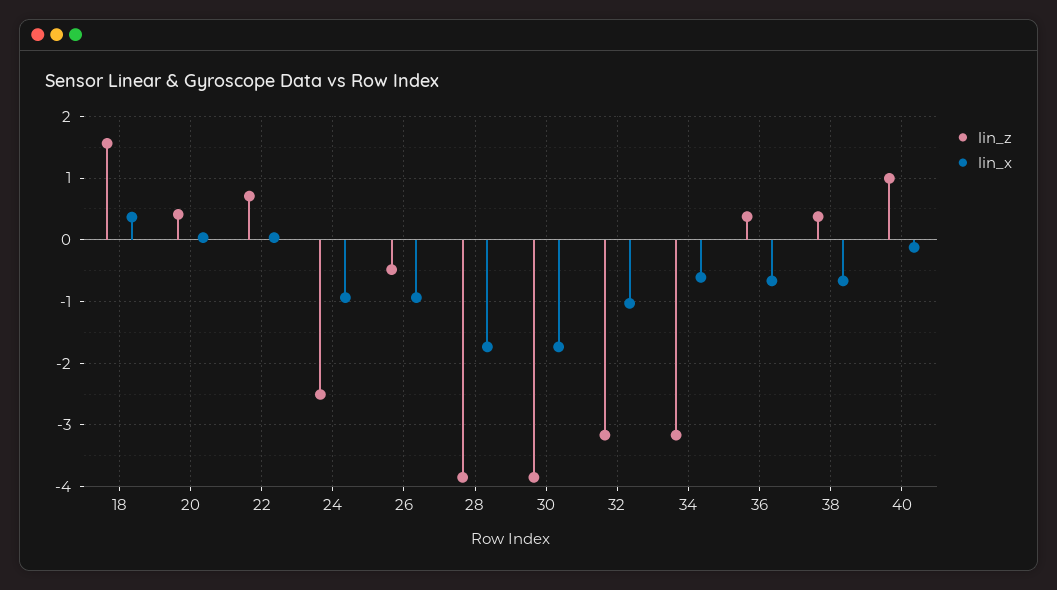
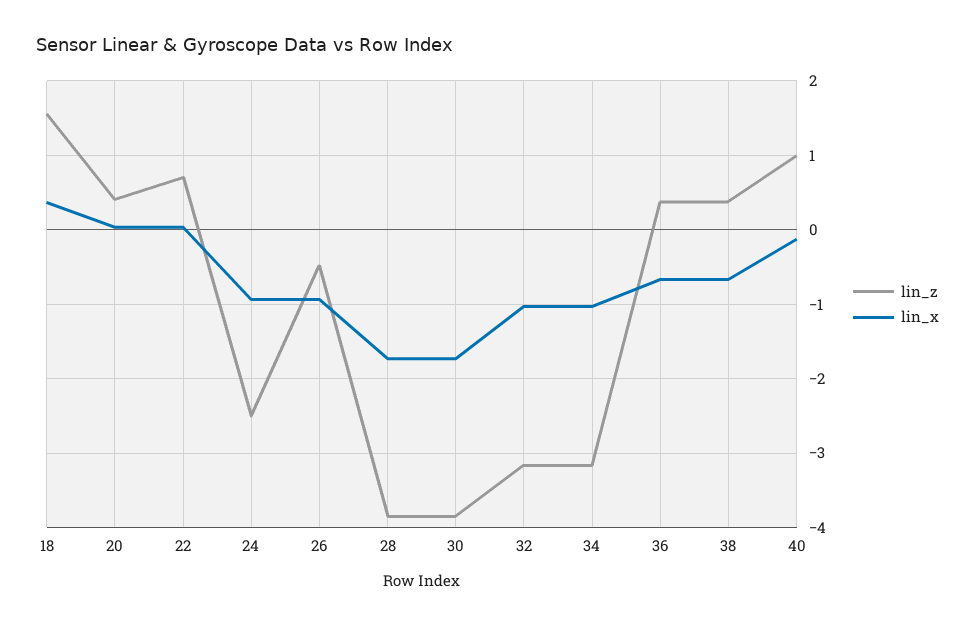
lin_x, 34: -0.6 -> -1

